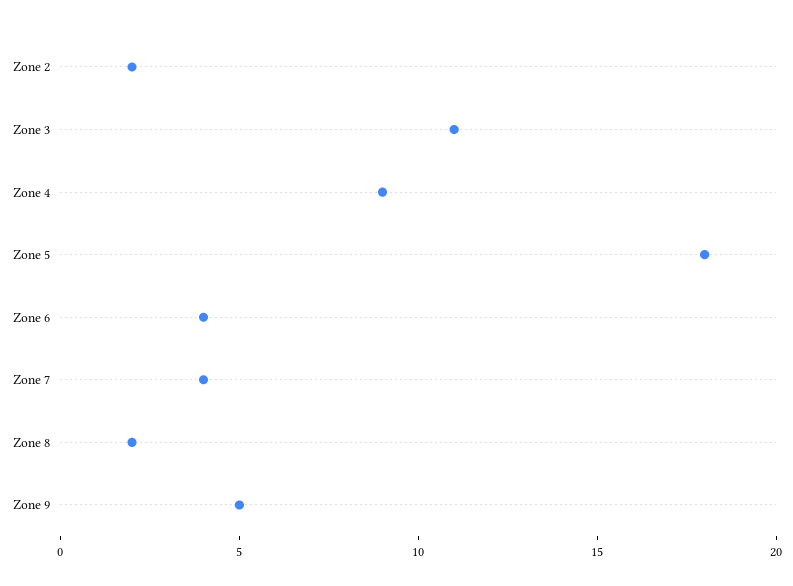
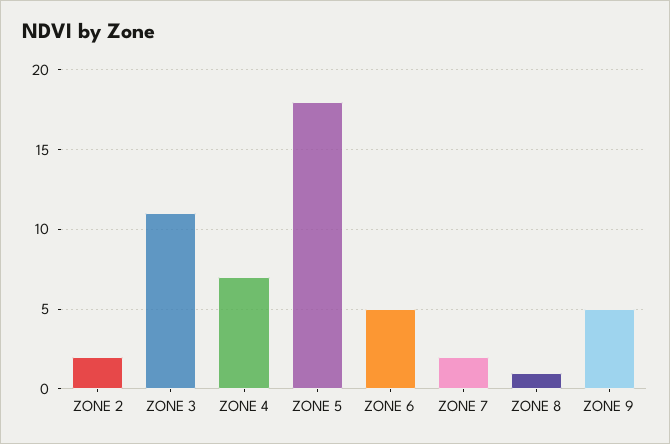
Zone 4: 9 -> 7
Zone 6: 4 -> 5
Zone 7: 4 -> 2
Zone 8: 2 -> 1

